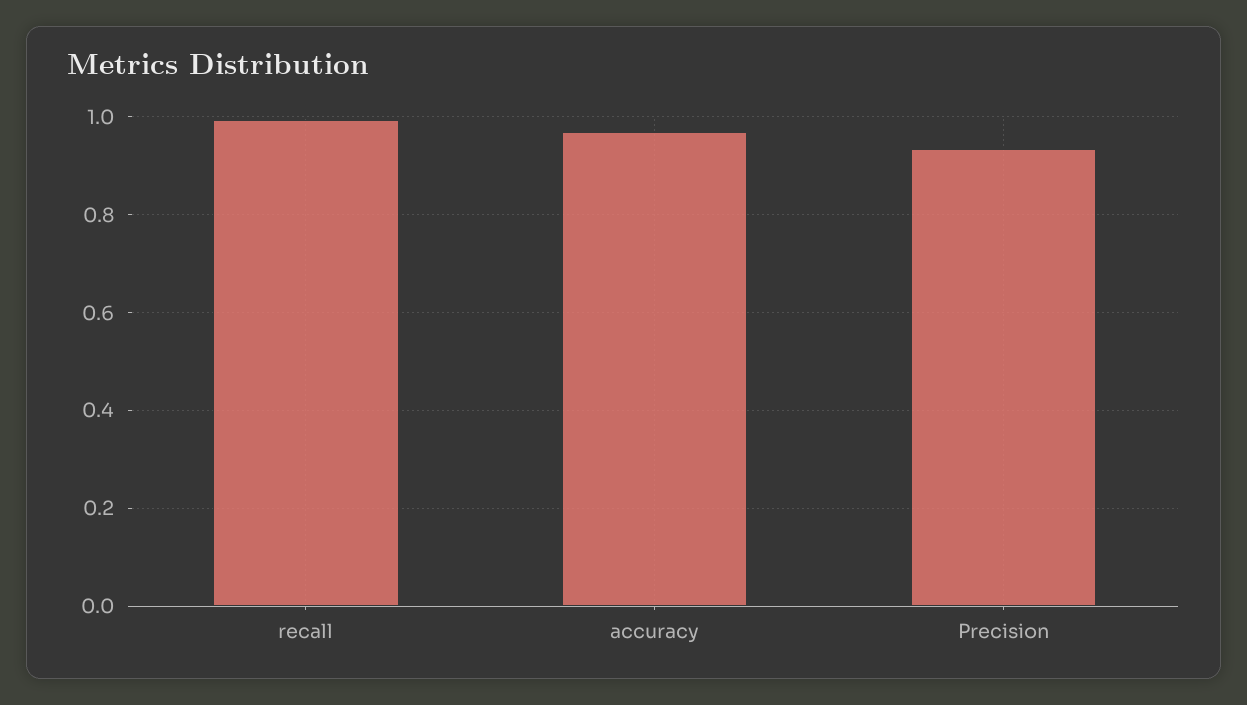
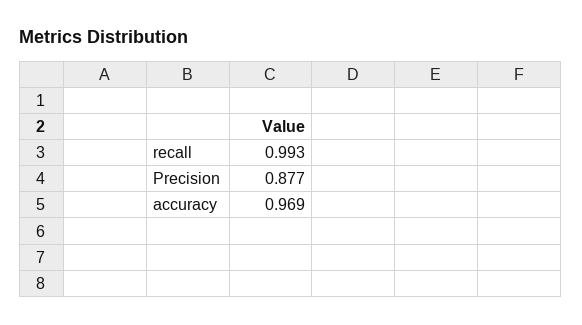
Precision: 0.94 -> 0.877

